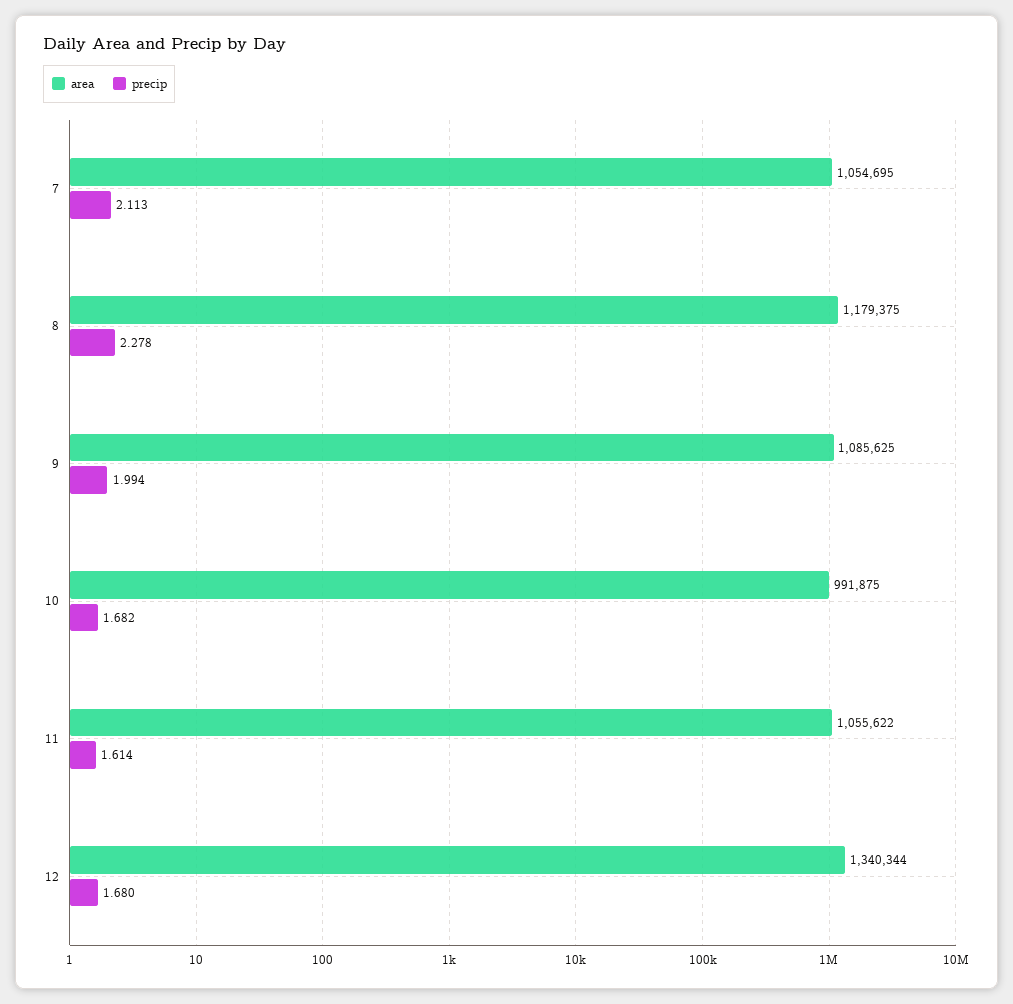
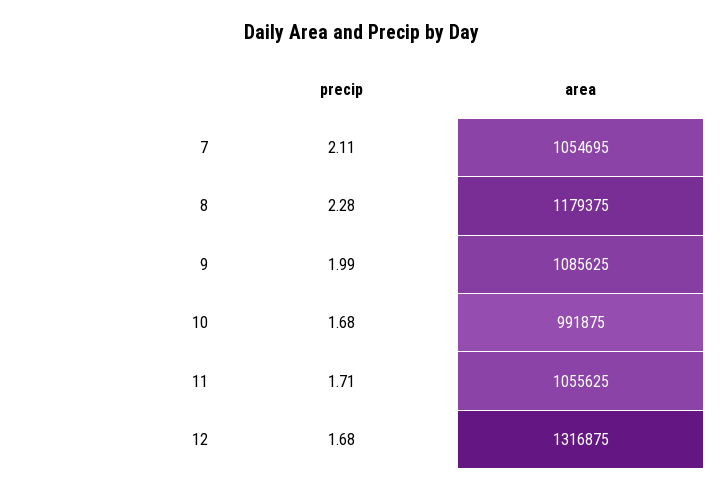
area, 11: 1055622 -> 1055625
precip, 11: 1.614 -> 1.71
area, 12: 1340344 -> 1316875

